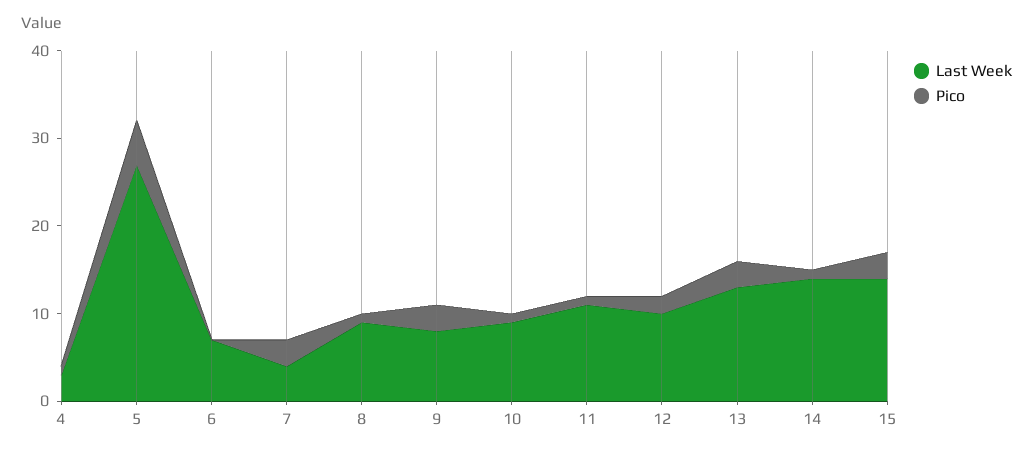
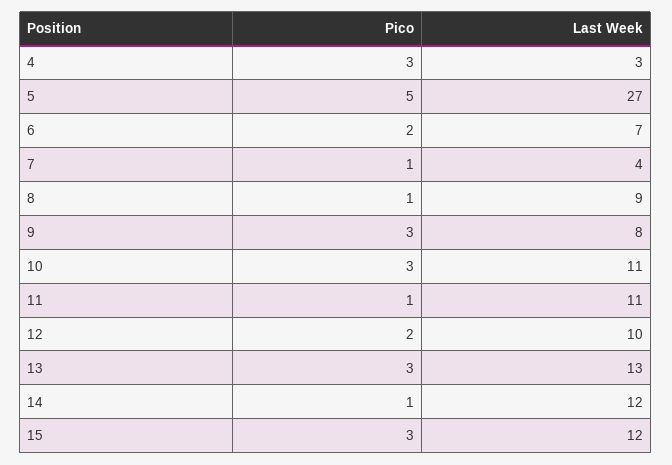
Pico, 4: 1 -> 3
Pico, 6: 0 -> 2
Pico, 7: 3 -> 1
Last Week, 10: 9 -> 11
Pico, 10: 1 -> 3
Last Week, 14: 14 -> 12
Last Week, 15: 14 -> 12

